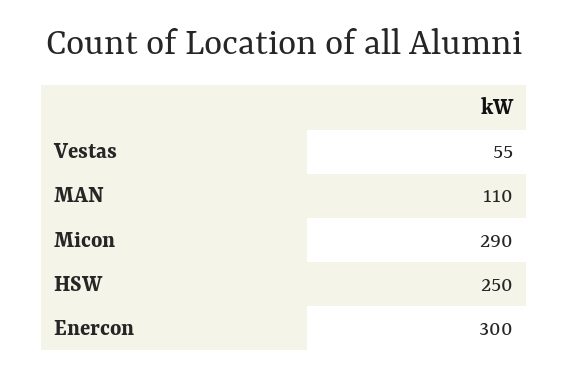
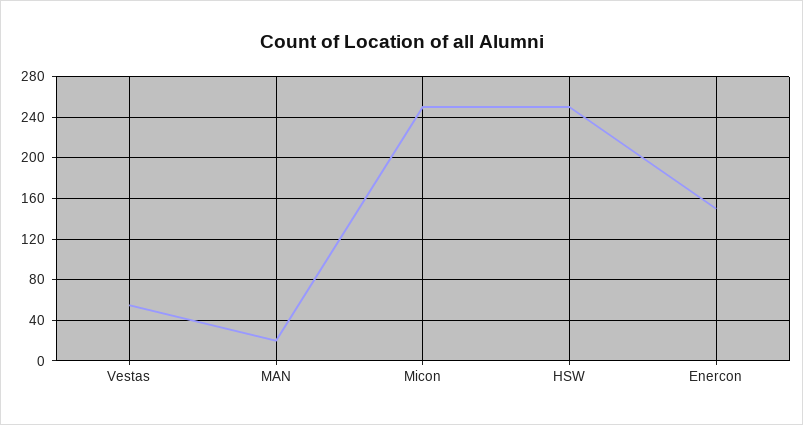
MAN: 110 -> 20
Micon: 290 -> 250
Enercon: 300 -> 150

